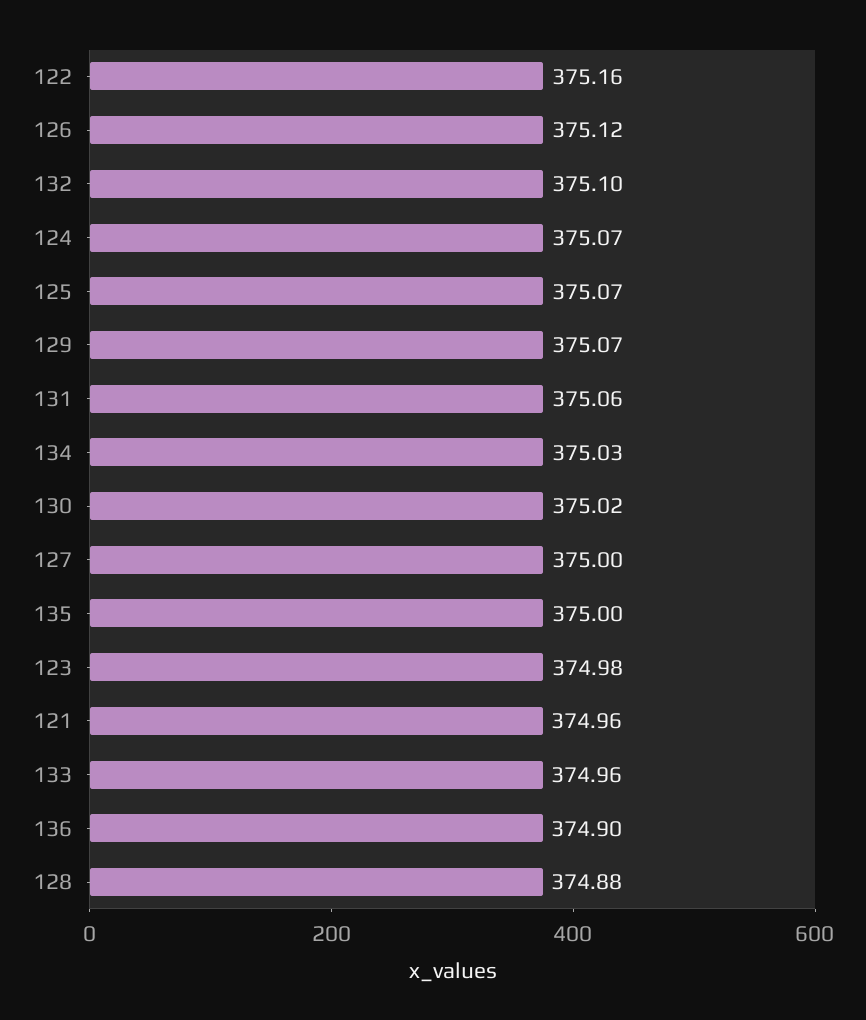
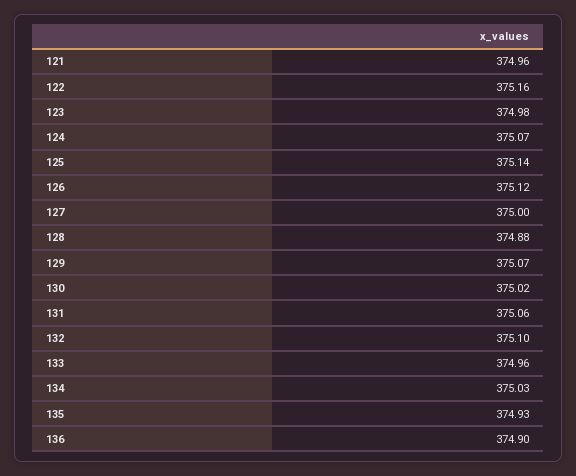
125: 375.07 -> 375.14
135: 375 -> 374.93

